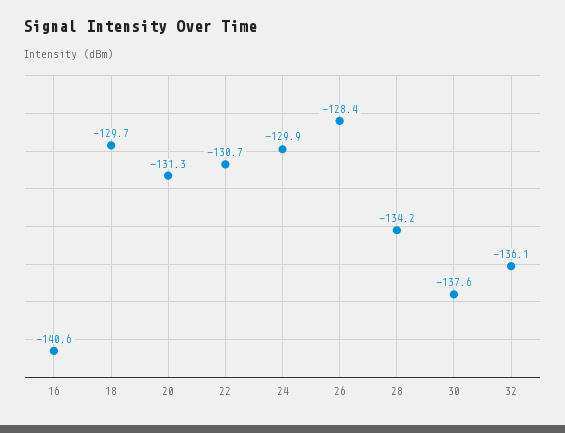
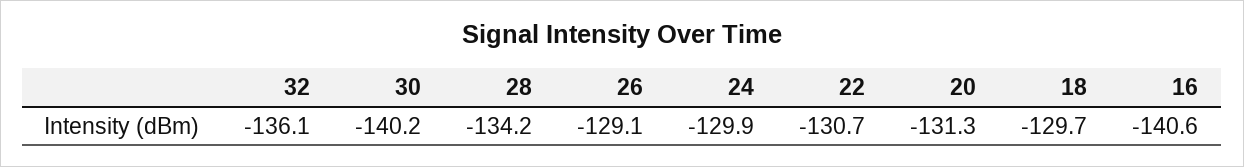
26: -128.4 -> -129.1
30: -137.6 -> -140.2

